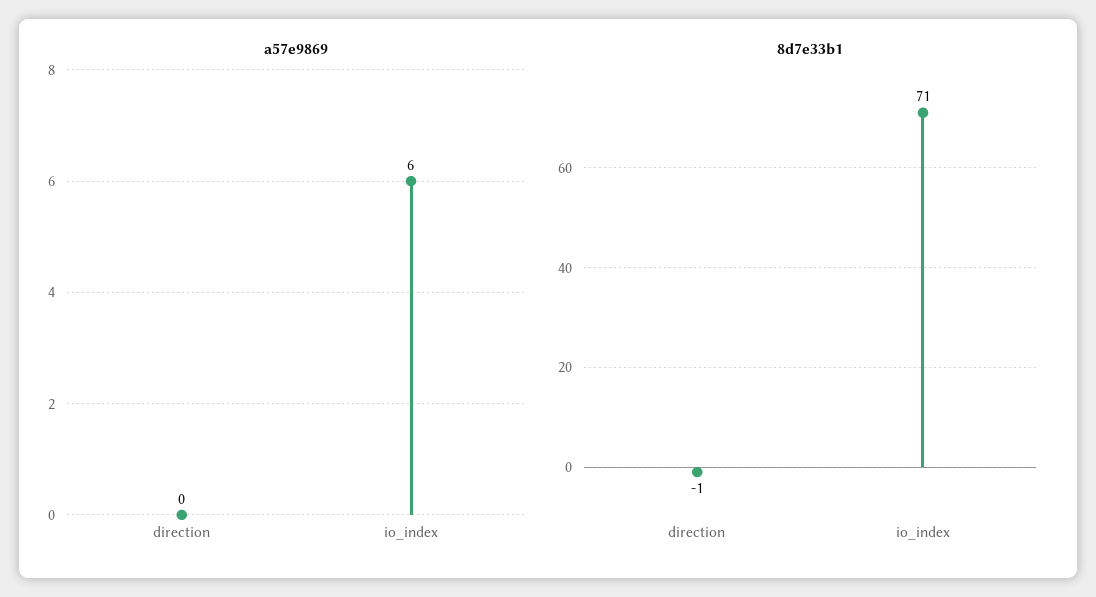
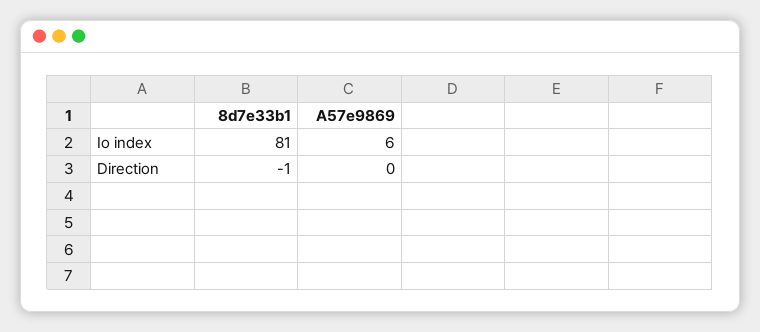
8d7e33b1, io_index: 71 -> 81

